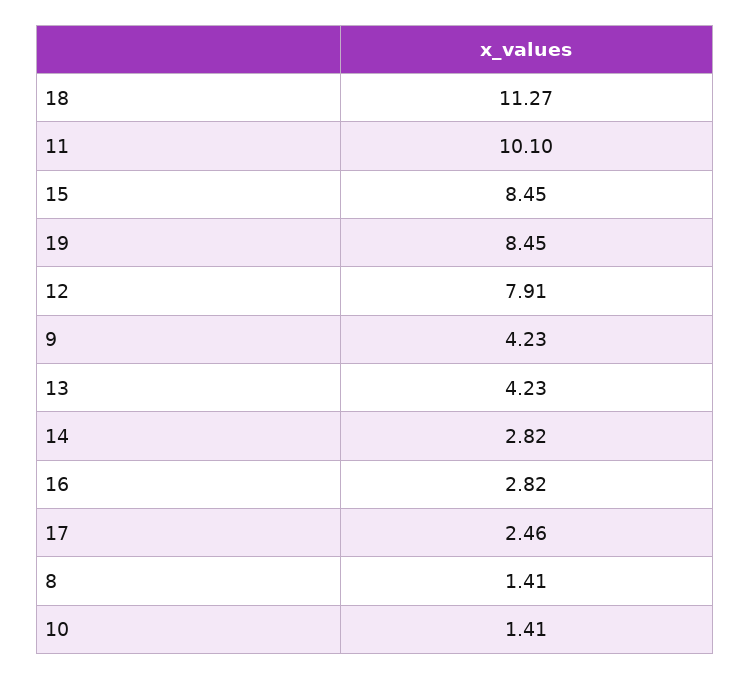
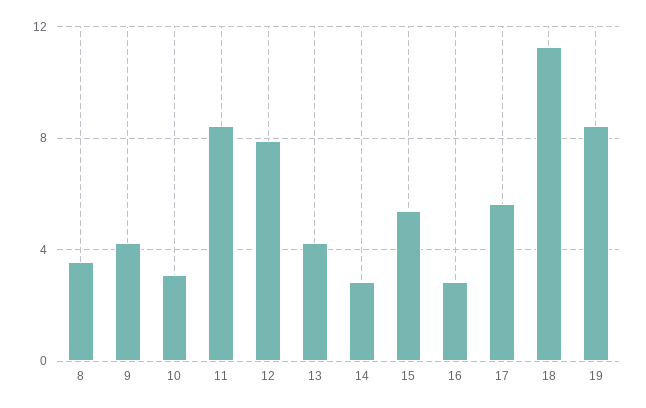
11: 10.1 -> 8.5
15: 8.45 -> 5.5
17: 2.46 -> 5.5
8: 1.41 -> 3.5
10: 1.41 -> 3

